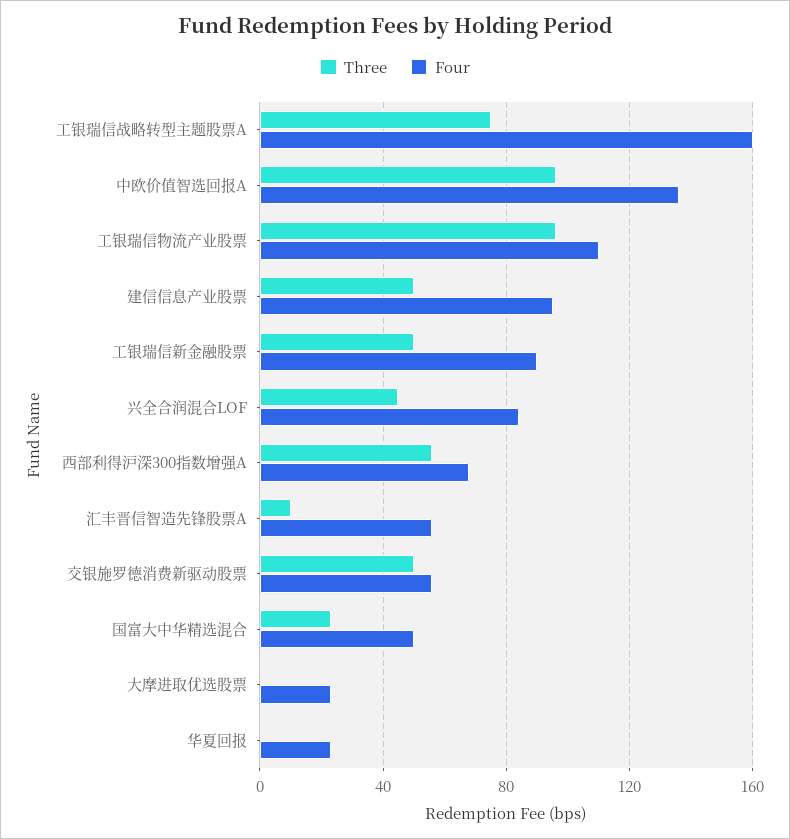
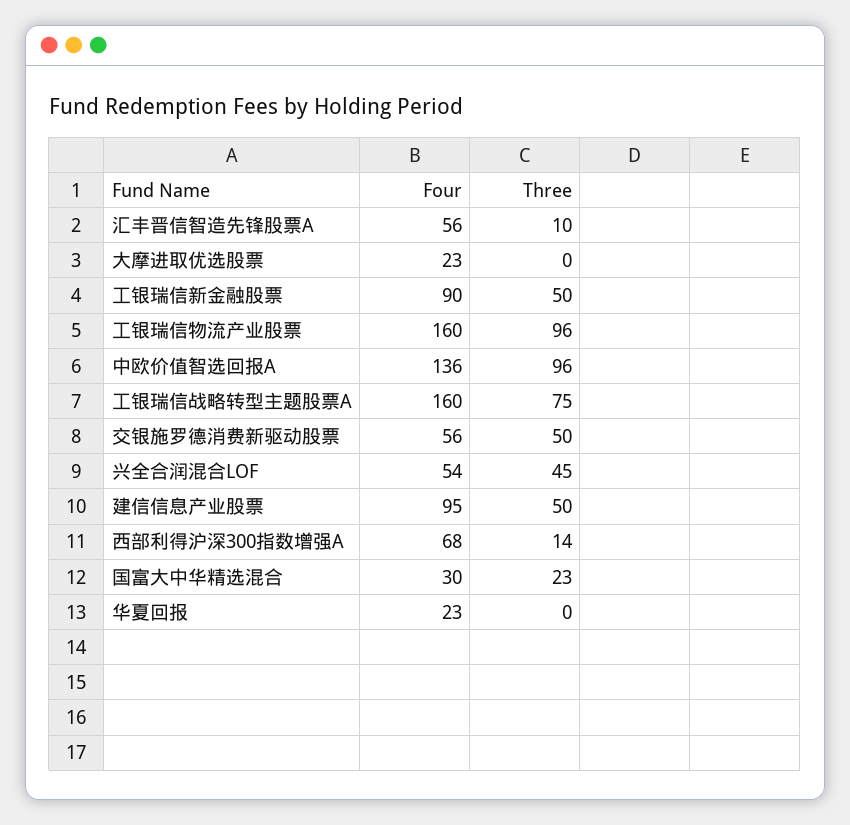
Four, 工银瑞信物流产业股票: 110 -> 160
Four, 兴全合润混合LOF: 85 -> 54
Three, 西部利得沪深300指数增强A: 55 -> 14
Four, 国富大中华精选混合: 50 -> 30

